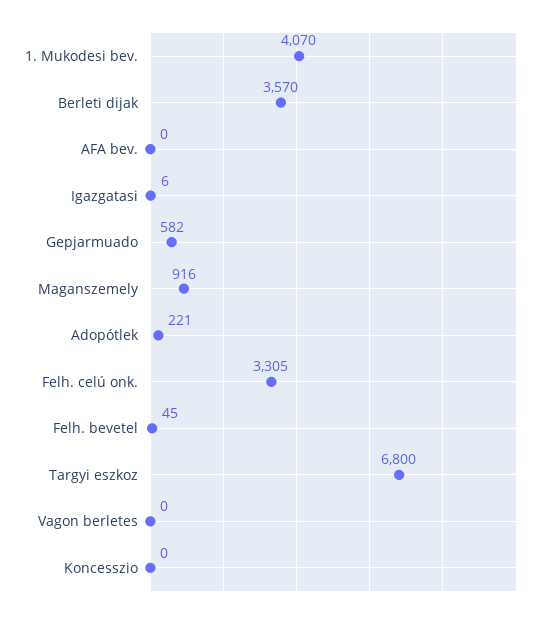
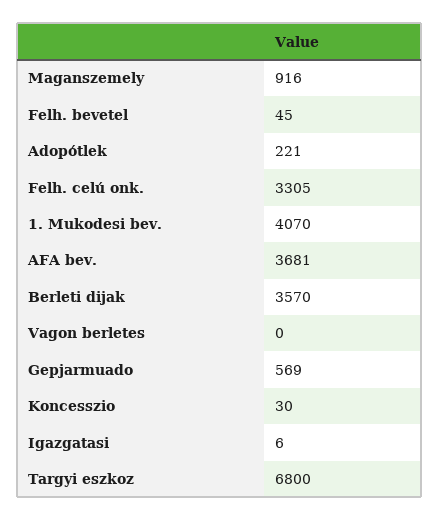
AFA bev.: 0 -> 3681
Gepjarmuado: 582 -> 569
Koncesszio: 0 -> 30

